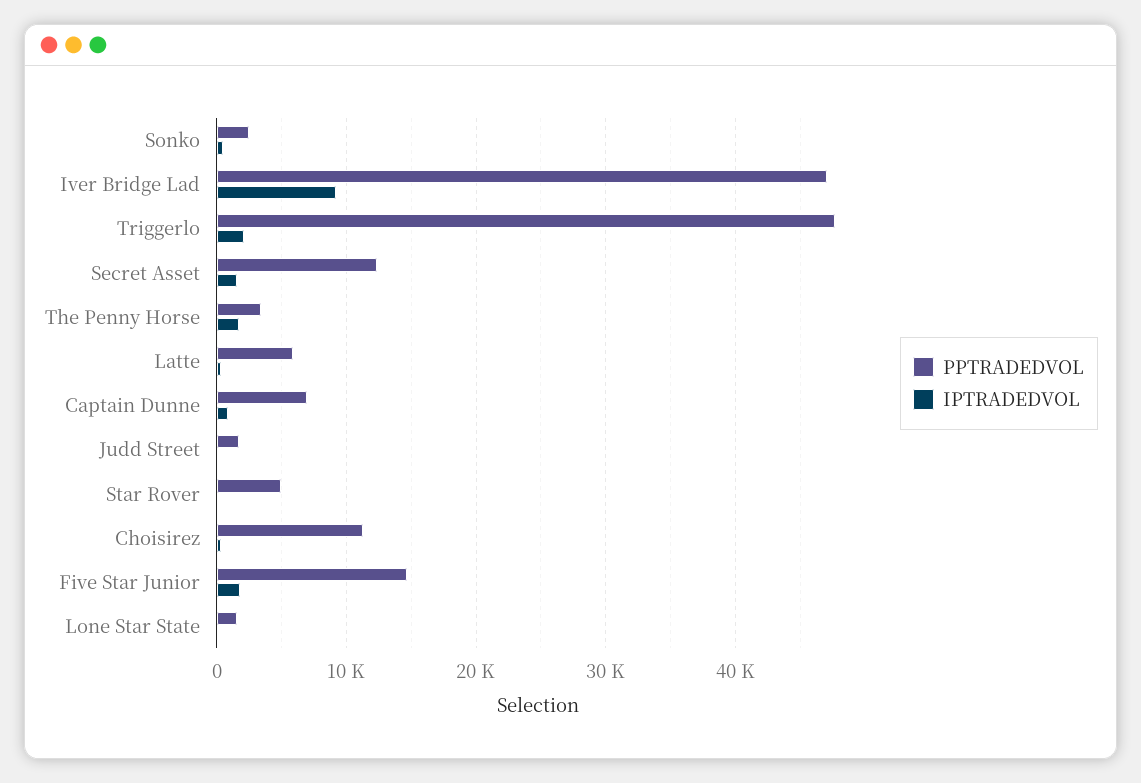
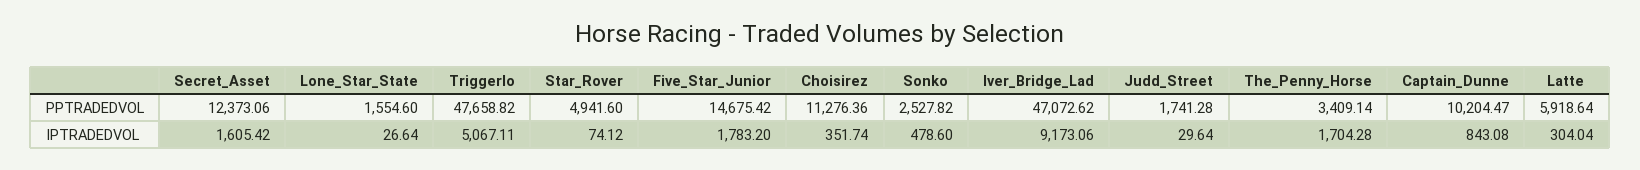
IPTRADEDVOL, Triggerlo: 2000 -> 5067.11
PPTRADEDVOL, Captain Dunne: 7000 -> 10204.47

